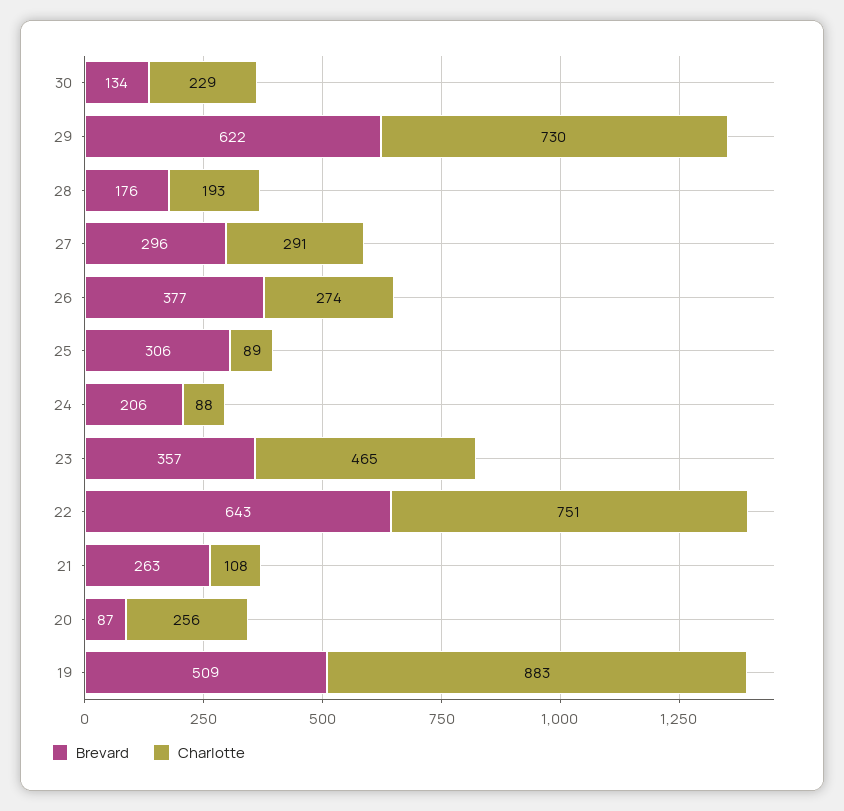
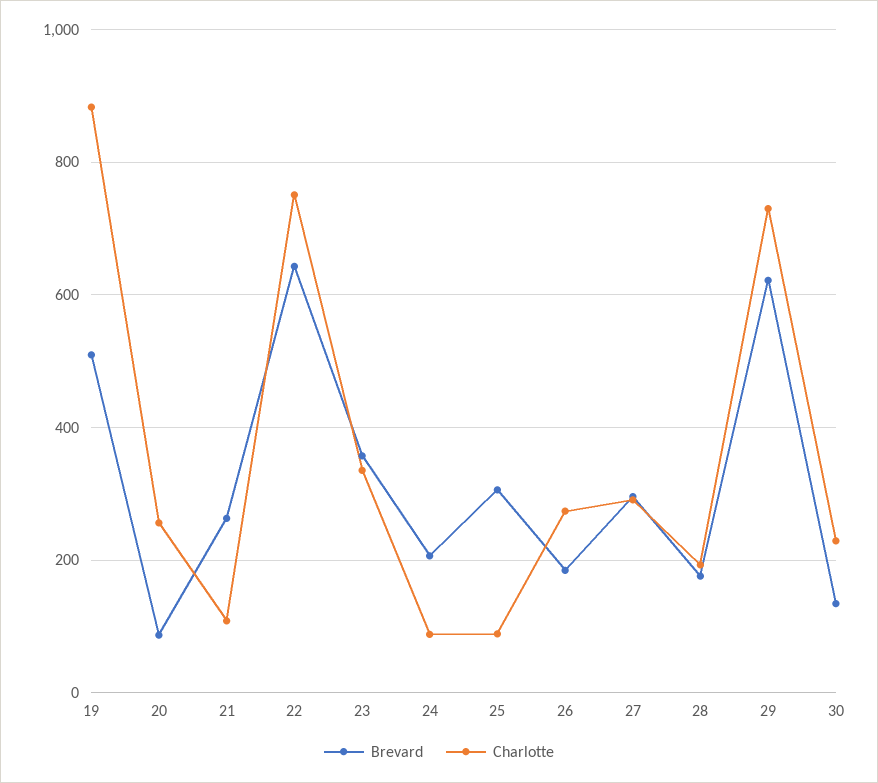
Brevard, 26: 377 -> 180
Charlotte, 23: 465 -> 340

